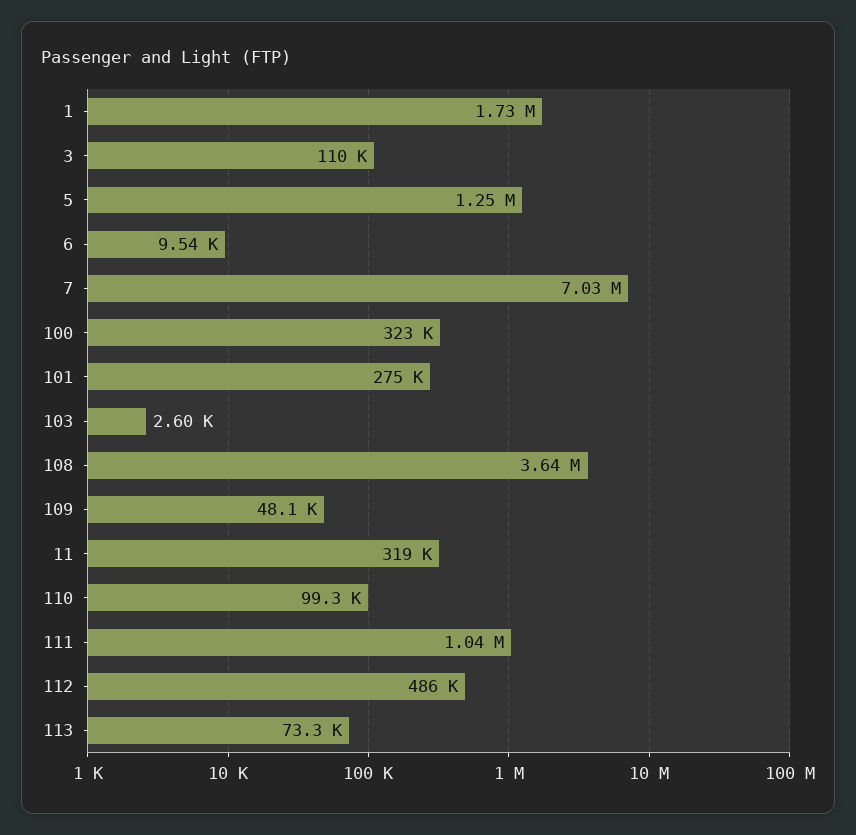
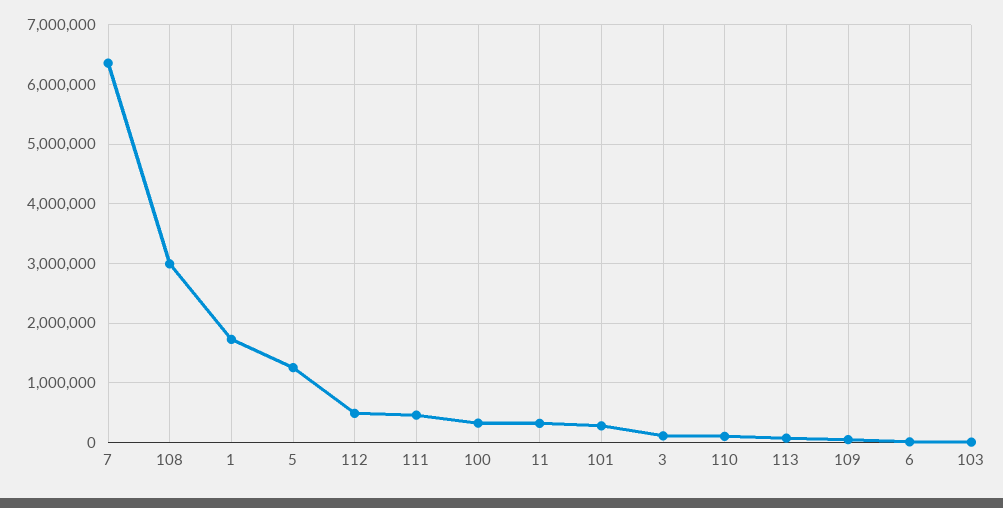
7: 7030000 -> 6400000
108: 3640000 -> 3000000
111: 1040000 -> 400000

